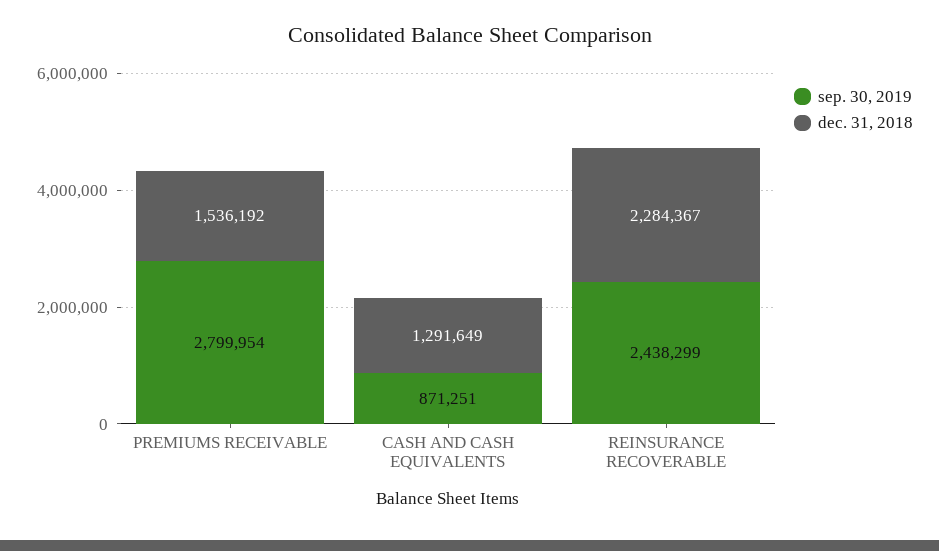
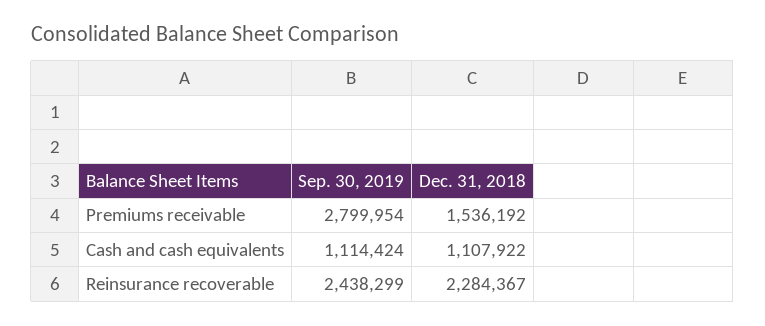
sep. 30, 2019, CASH AND CASH EQUIVALENTS: 871251 -> 1114424
dec. 31, 2018, CASH AND CASH EQUIVALENTS: 1291649 -> 1107922

